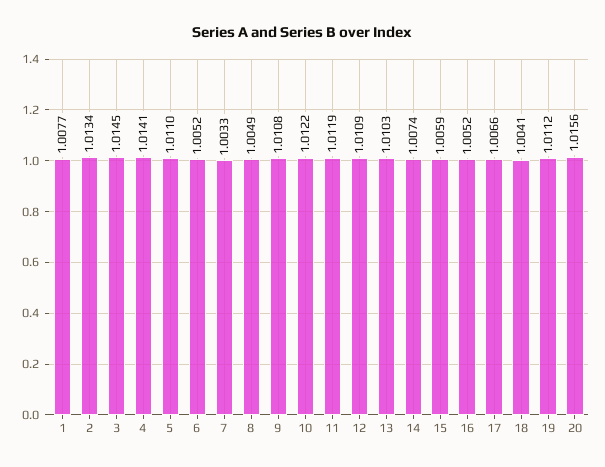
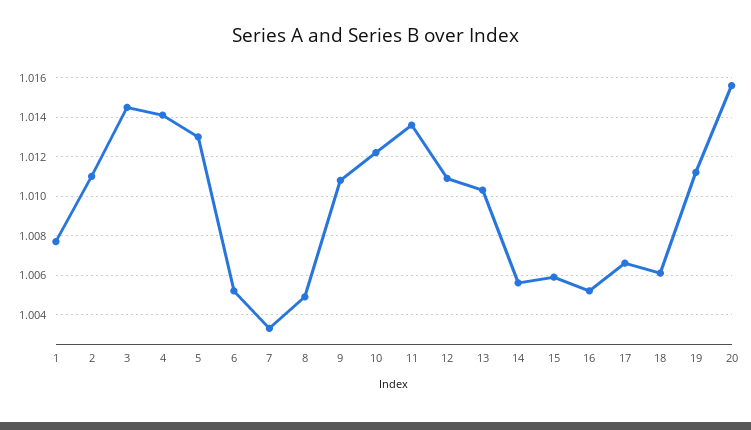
2: 1.0134 -> 1.011
5: 1.011 -> 1.013
11: 1.0119 -> 1.0135
14: 1.0074 -> 1.0055
18: 1.0041 -> 1.006

